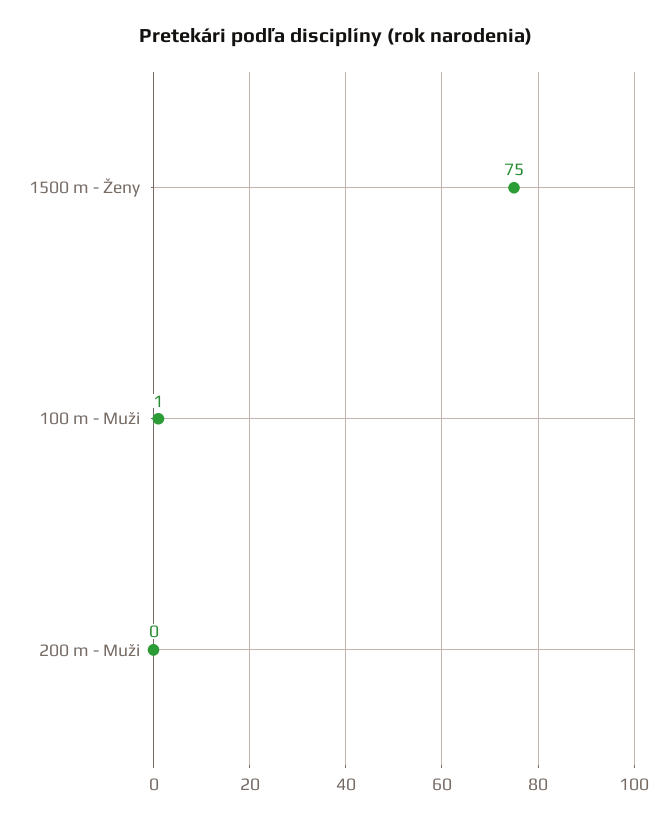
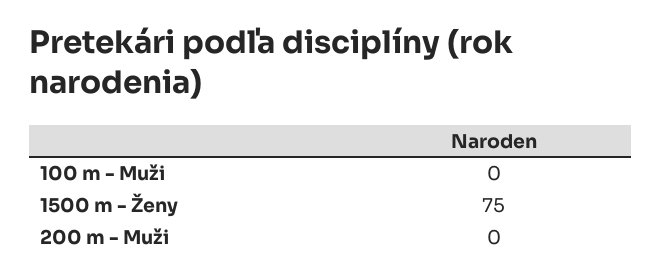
100 m - Muži: 1 -> 0

